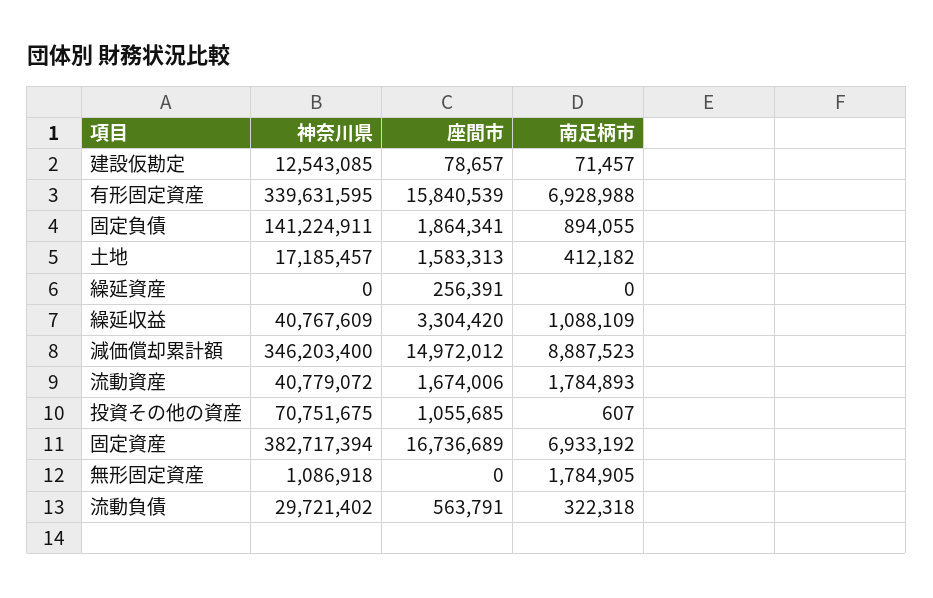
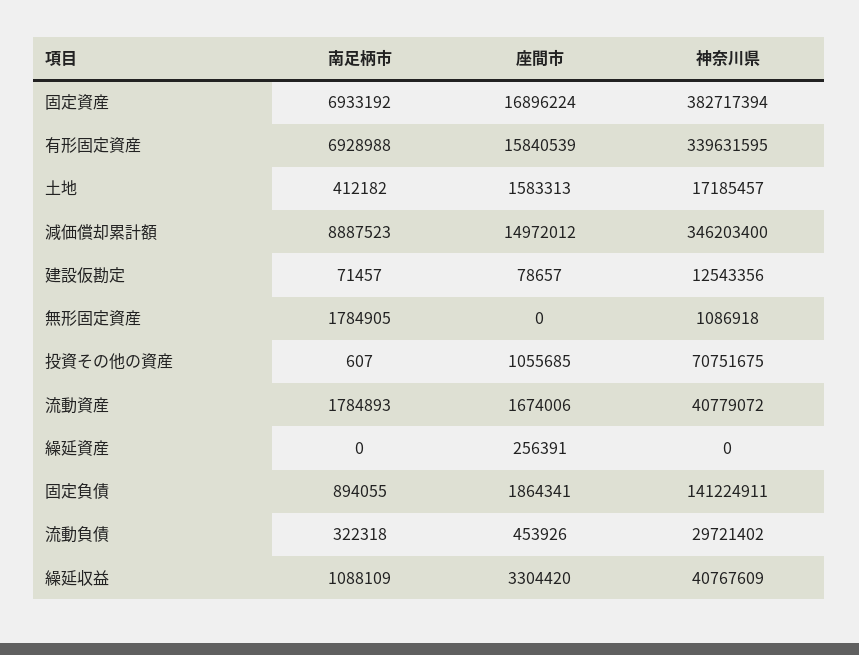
神奈川県, 建設仮勘定: 12543085 -> 12543356
座間市, 固定資産: 16736689 -> 16896224
座間市, 流動負債: 563791 -> 453926

